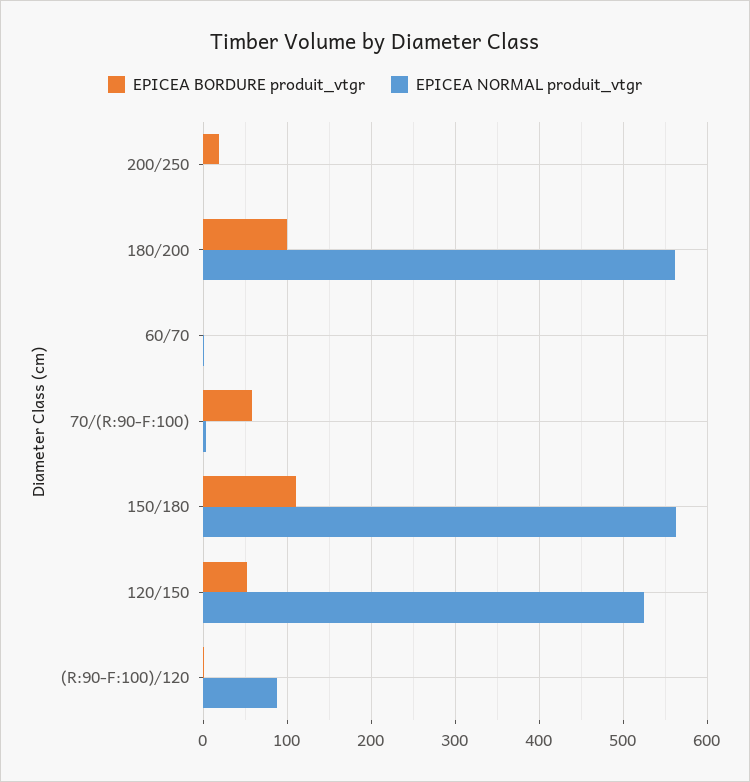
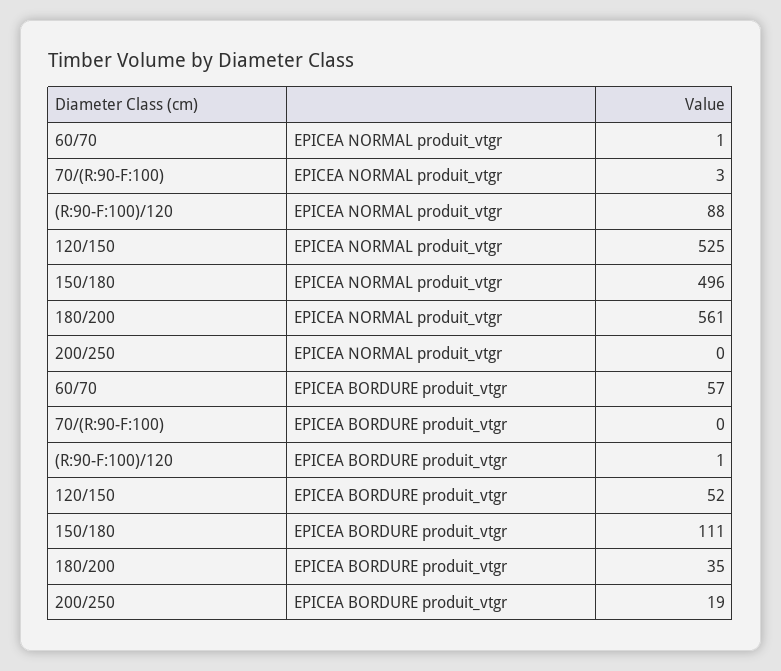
EPICEA BORDURE produit_vtgr, 180/200: 100 -> 35
EPICEA BORDURE produit_vtgr, 60/70: 0 -> 57
EPICEA BORDURE produit_vtgr, 70/(R:90-F:100): 60 -> 0
EPICEA NORMAL produit_vtgr, 150/180: 560 -> 496

